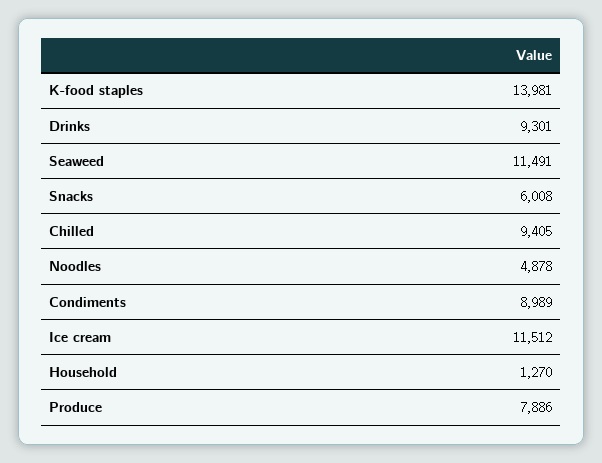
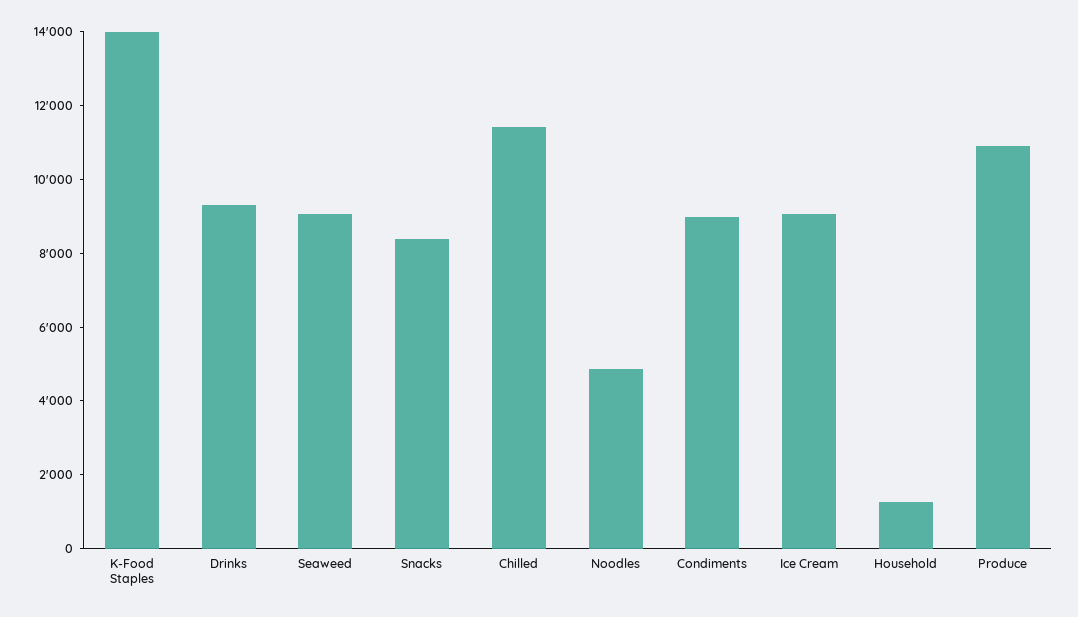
Seaweed: 11491 -> 9000
Snacks: 6008 -> 8500
Chilled: 9405 -> 11500
Ice cream: 11512 -> 9000
Produce: 7886 -> 11000

